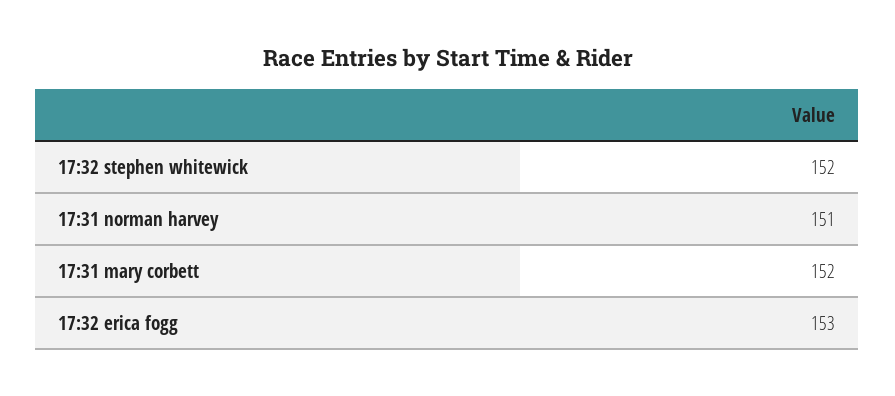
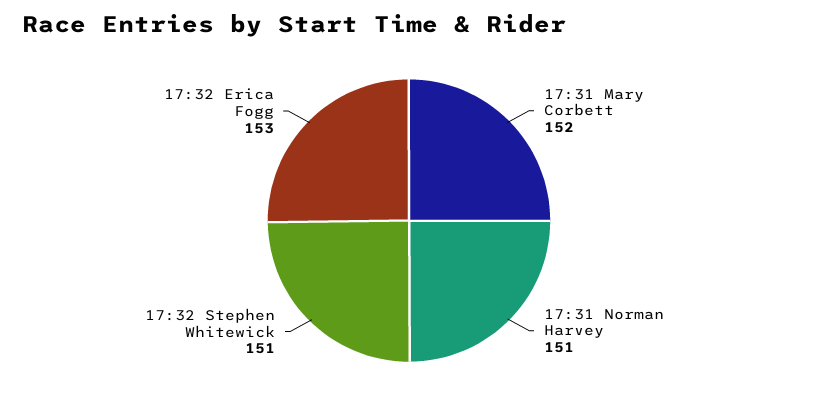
17:32 stephen whitewick: 152 -> 151

